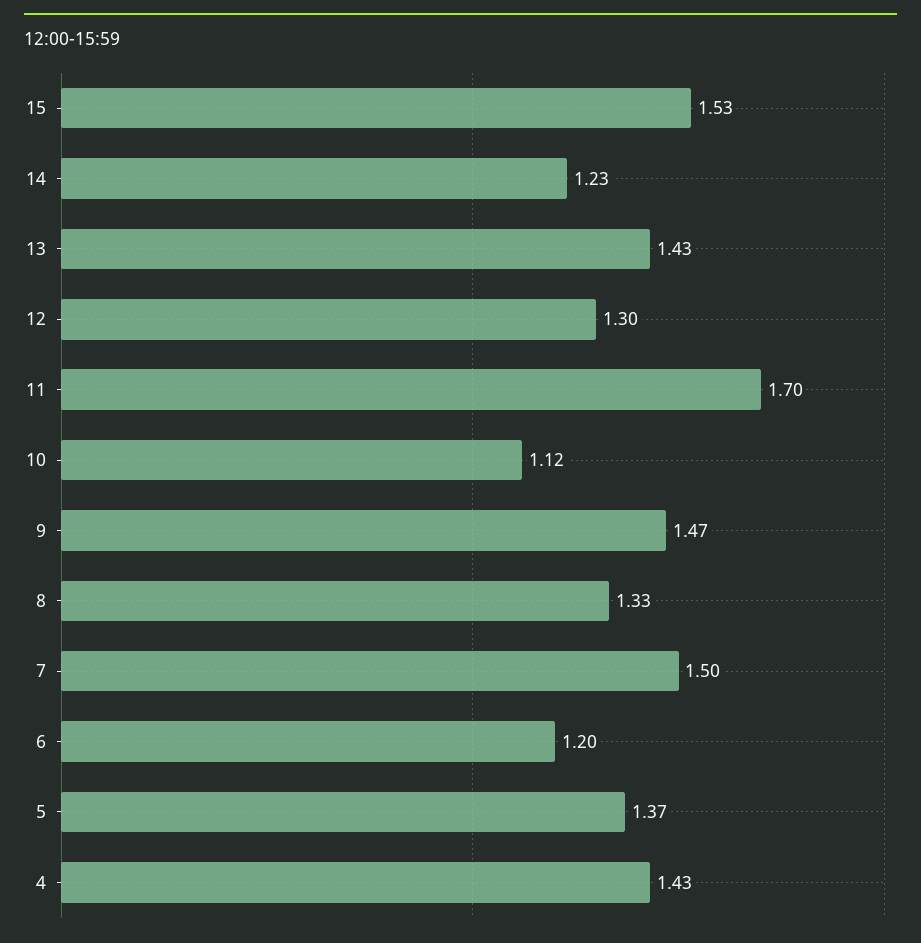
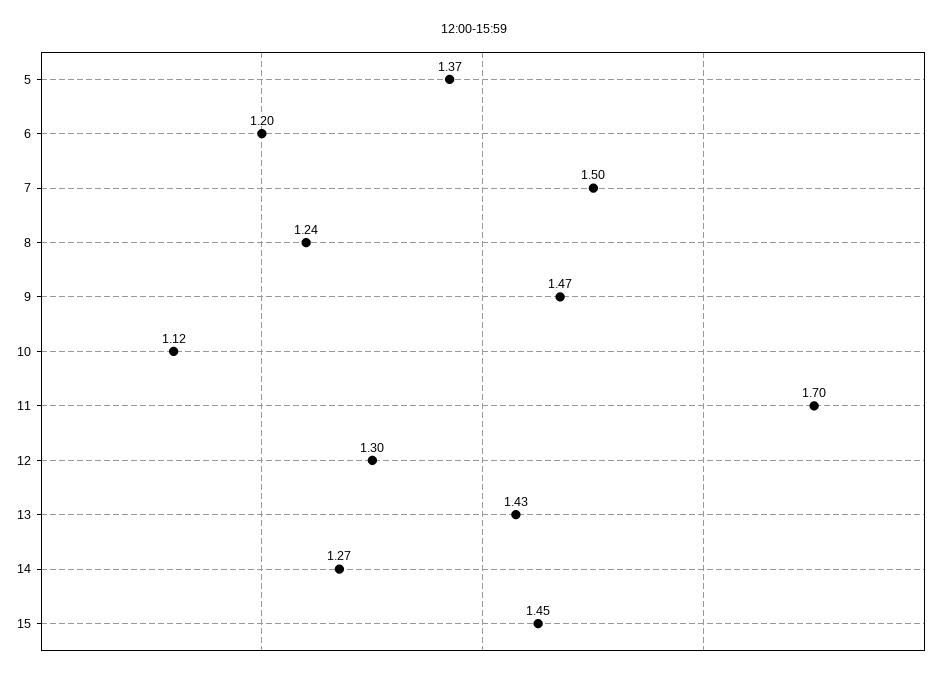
15: 1.53 -> 1.45
14: 1.23 -> 1.27
8: 1.33 -> 1.24
4: 1.43 -> none

